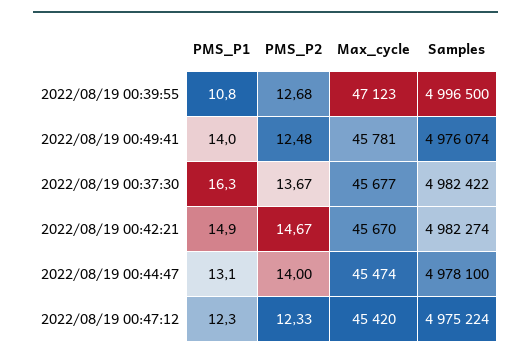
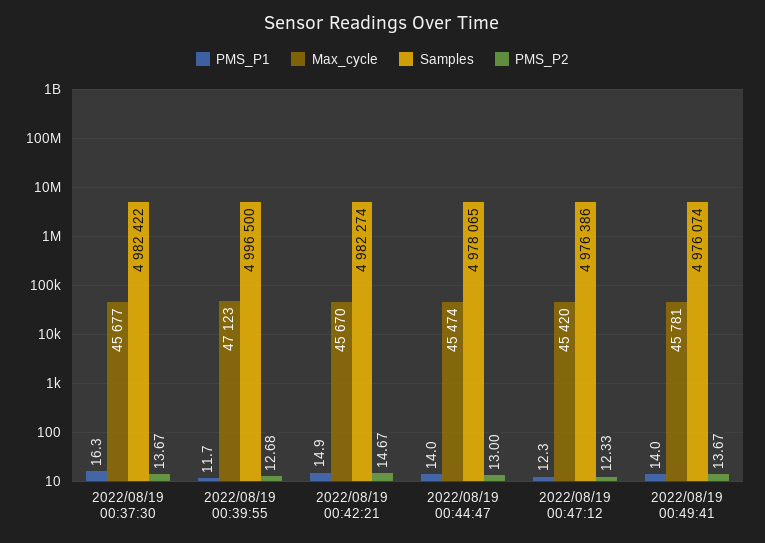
PMS_P1, 2022/08/19 00:39:55: 10.8 -> 11.7
PMS_P2, 2022/08/19 00:49:41: 12.48 -> 13.67
PMS_P1, 2022/08/19 00:44:47: 13.1 -> 14
PMS_P2, 2022/08/19 00:44:47: 14 -> 13
Samples, 2022/08/19 00:44:47: 4978100 -> 4978065
Samples, 2022/08/19 00:47:12: 4975224 -> 4976386

